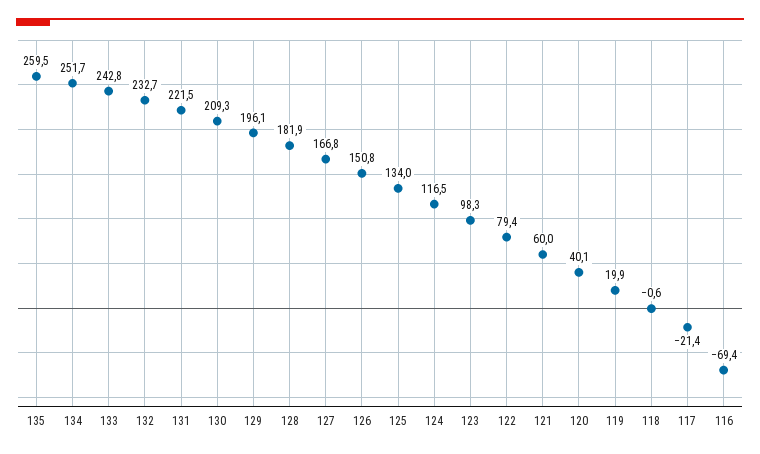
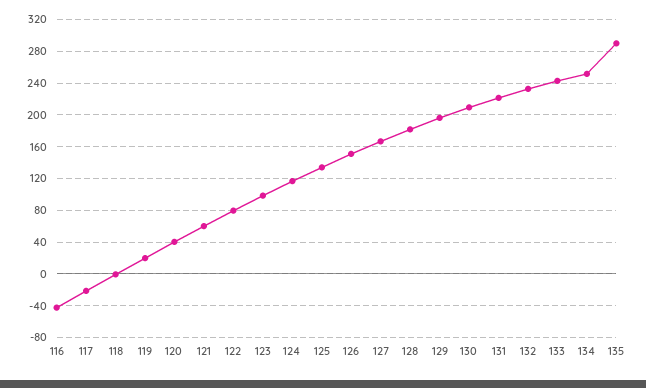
135: 259.5 -> 290
116: -69.4 -> -40

